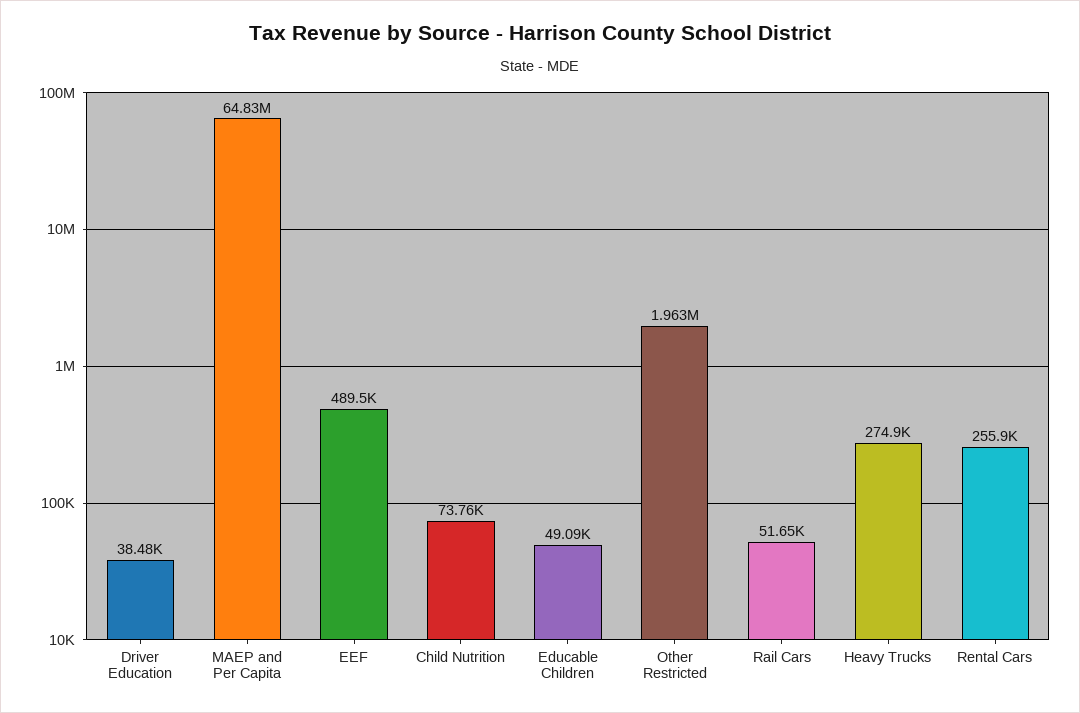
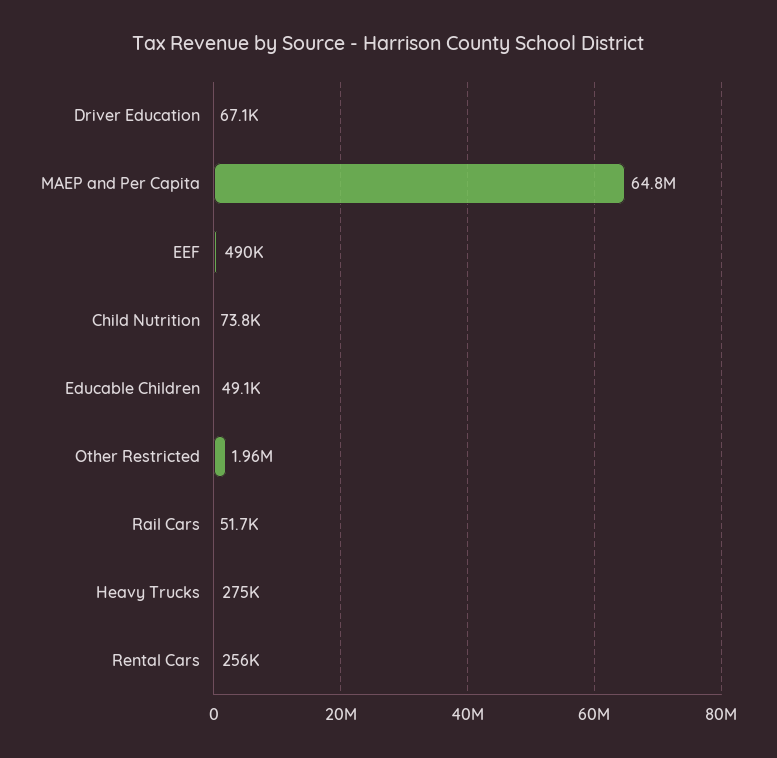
Driver Education: 38480 -> 67100

